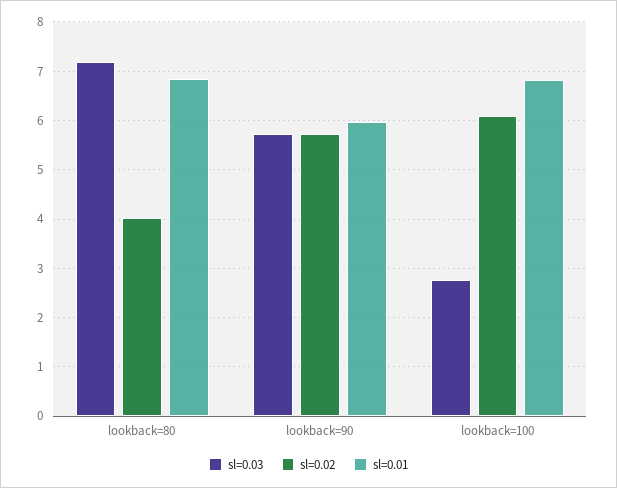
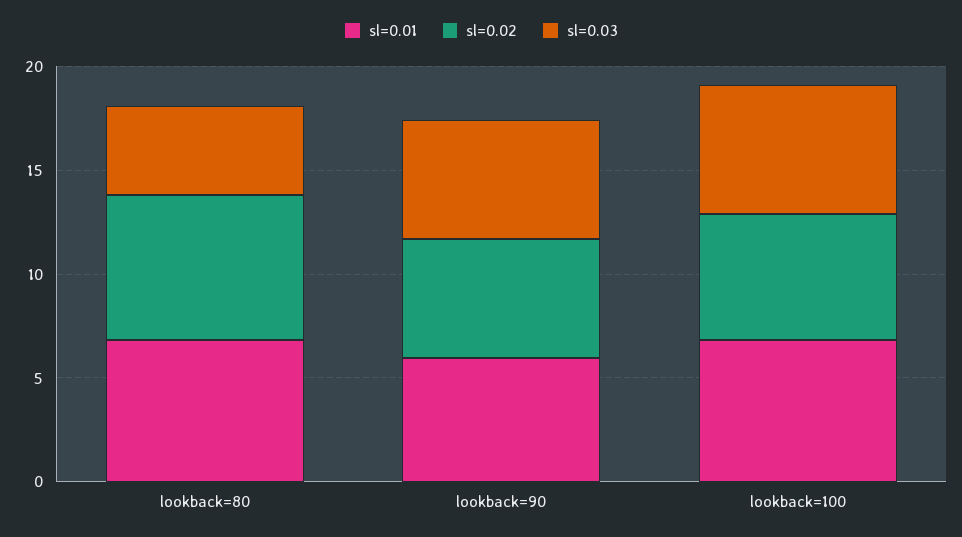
sl=0.03, lookback=80: 7.2 -> 4
sl=0.02, lookback=80: 4 -> 7
sl=0.03, lookback=100: 2.8 -> 6

